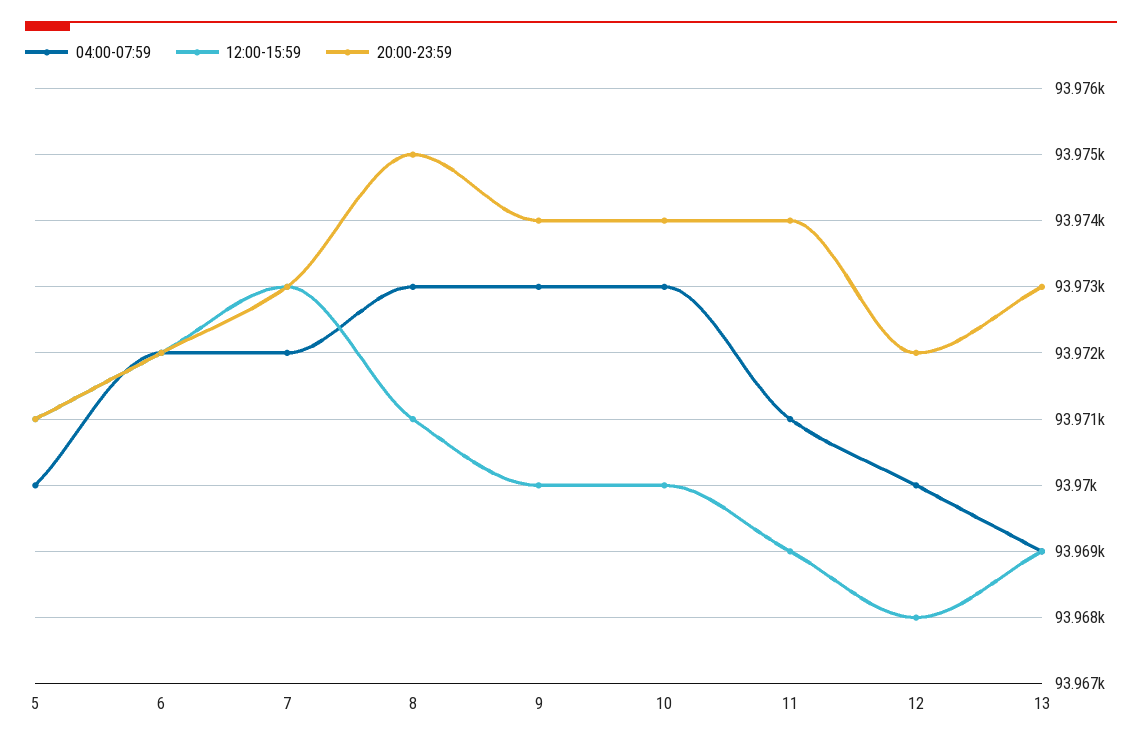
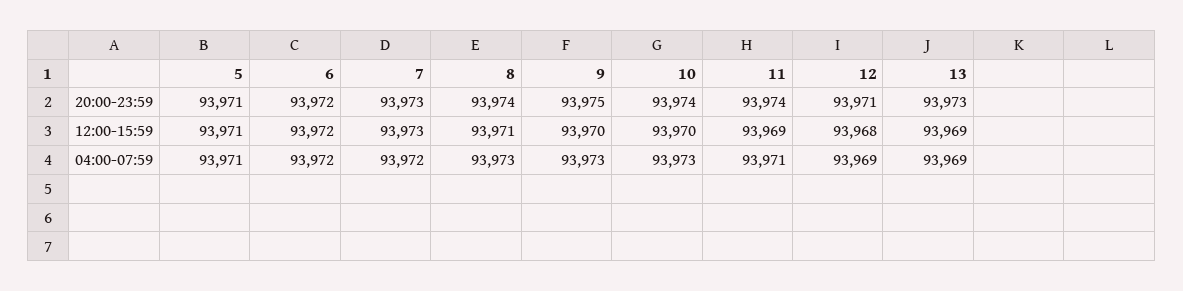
04:00-07:59, 5: 93970 -> 93971
20:00-23:59, 8: 93975 -> 93974
20:00-23:59, 9: 93974 -> 93975
04:00-07:59, 12: 93970 -> 93969
20:00-23:59, 12: 93972 -> 93971

